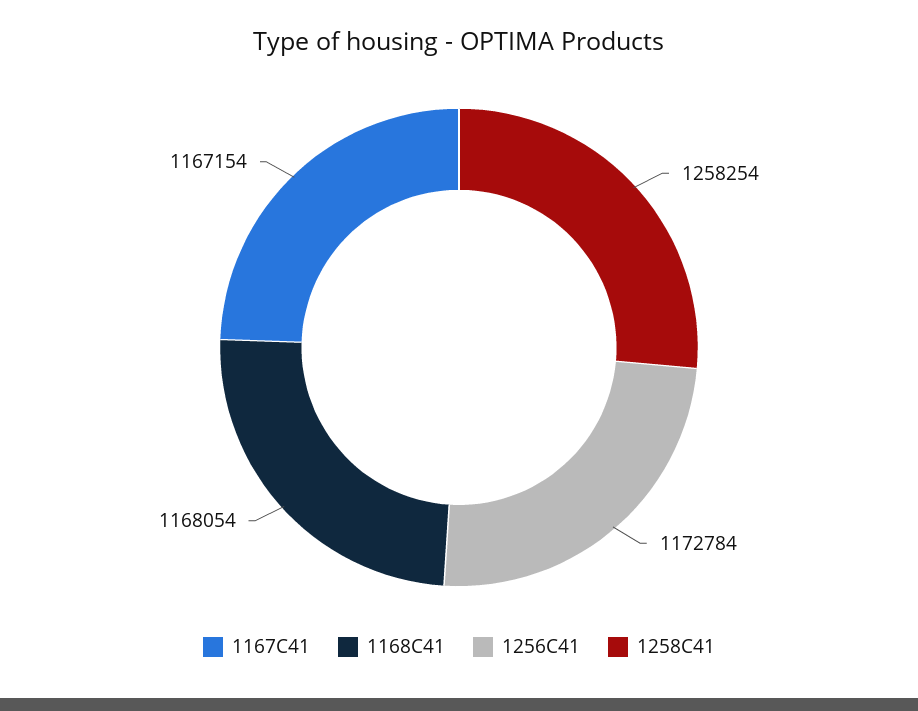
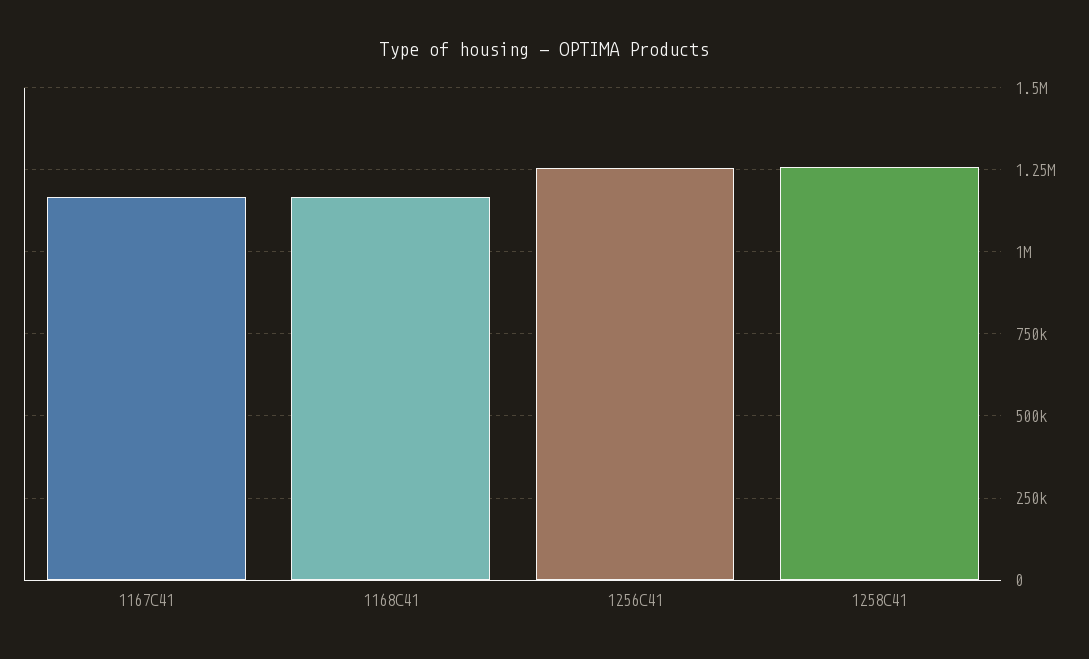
1256C41: 1172784 -> 1250000

